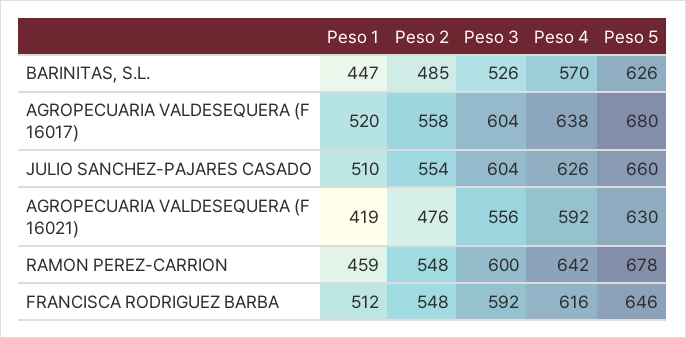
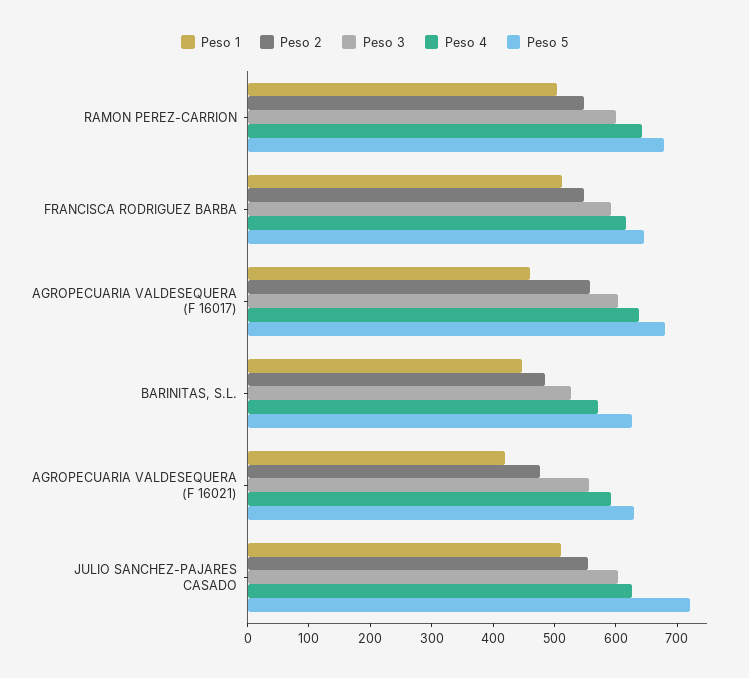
Peso 1, AGROPECUARIA VALDESEQUERA (F 16017): 520 -> 460
Peso 5, JULIO SANCHEZ-PAJARES CASADO: 660 -> 720
Peso 1, RAMON PEREZ-CARRION: 459 -> 500

